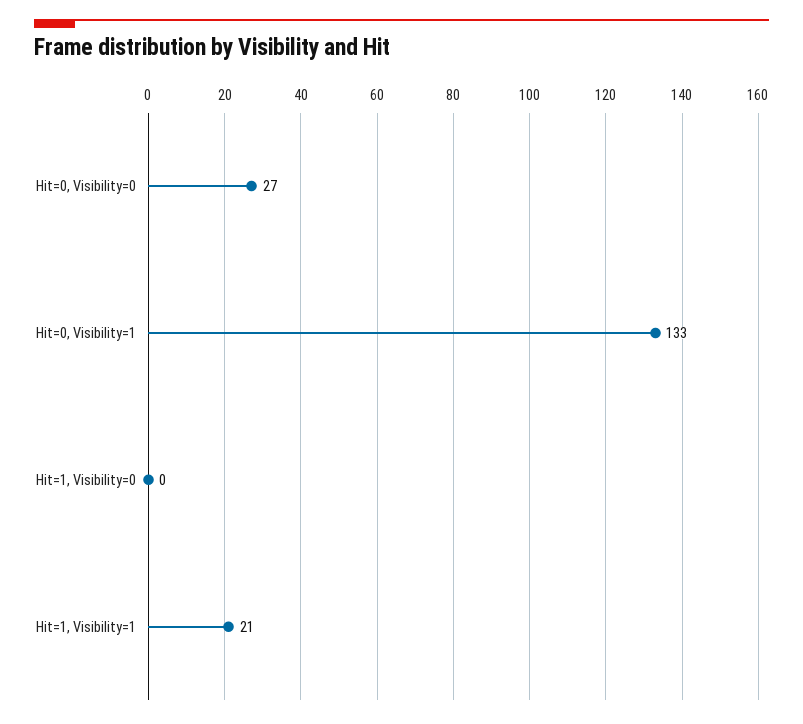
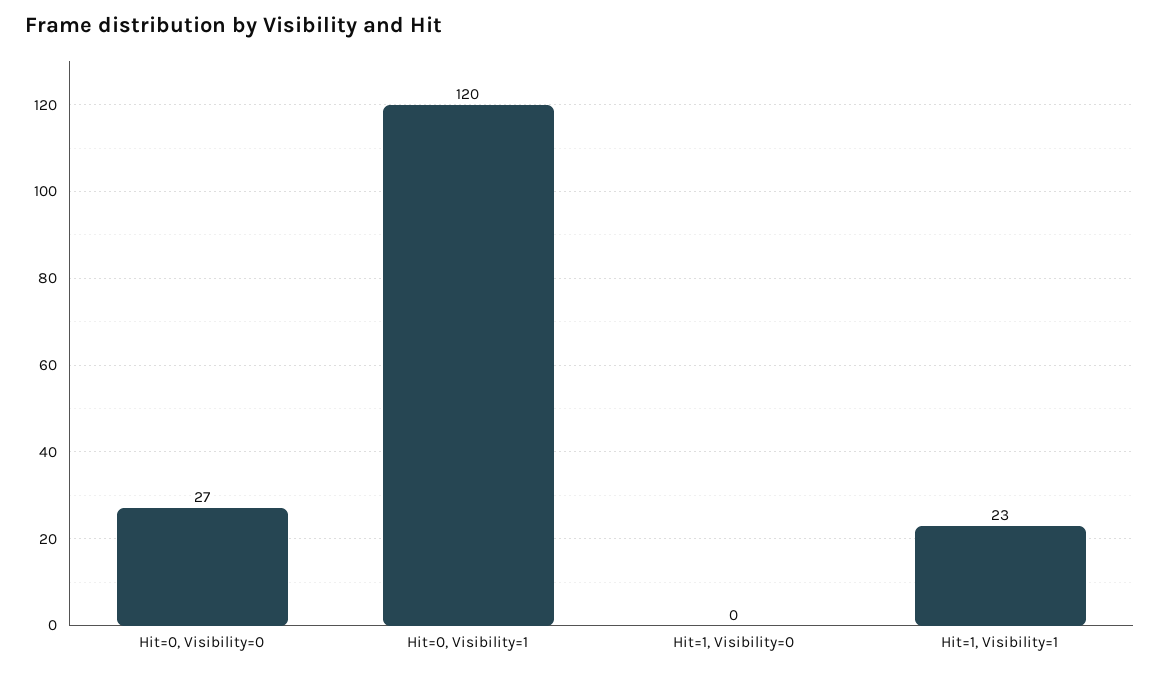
Hit=0, Visibility=1: 133 -> 120
Hit=1, Visibility=1: 21 -> 23

